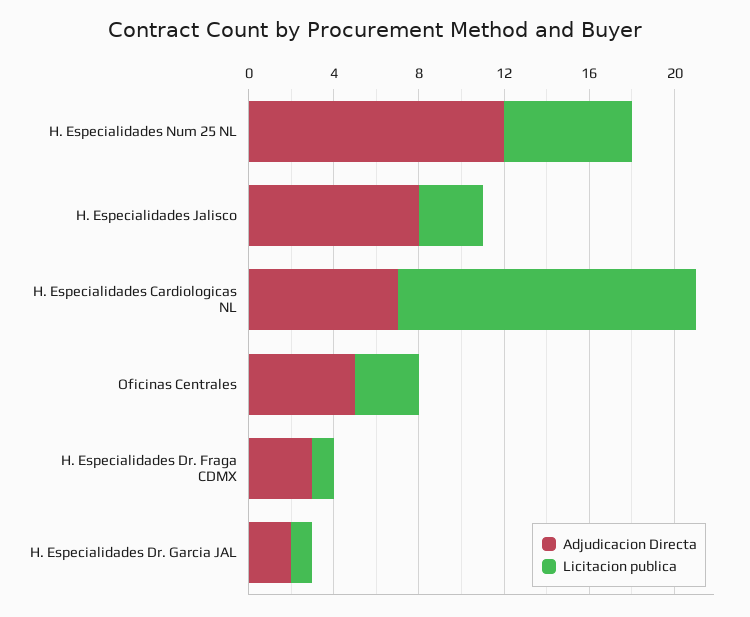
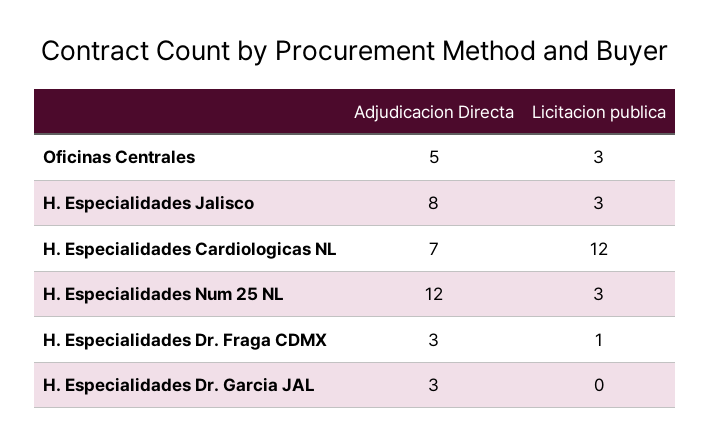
Licitacion publica, H. Especialidades Num 25 NL: 6 -> 3
Licitacion publica, H. Especialidades Cardiologicas NL: 14 -> 12
Adjudicacion Directa, H. Especialidades Dr. Garcia JAL: 2 -> 3
Licitacion publica, H. Especialidades Dr. Garcia JAL: 1 -> 0

